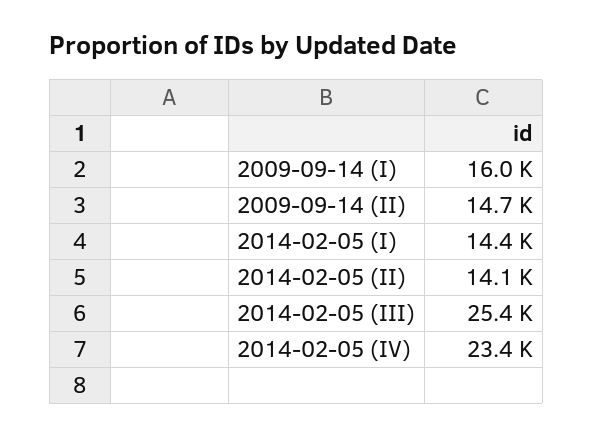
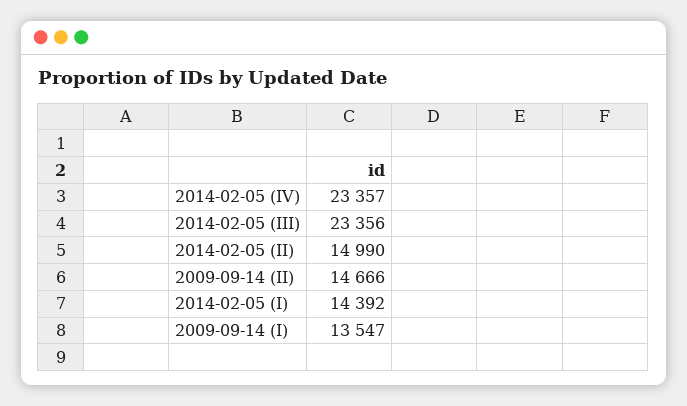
2009-09-14 (I): 16000 -> 13547
2014-02-05 (II): 14100 -> 14990
2014-02-05 (III): 25400 -> 23356

